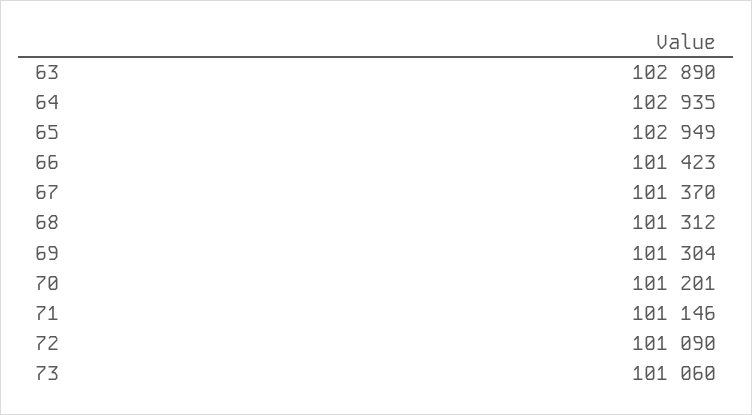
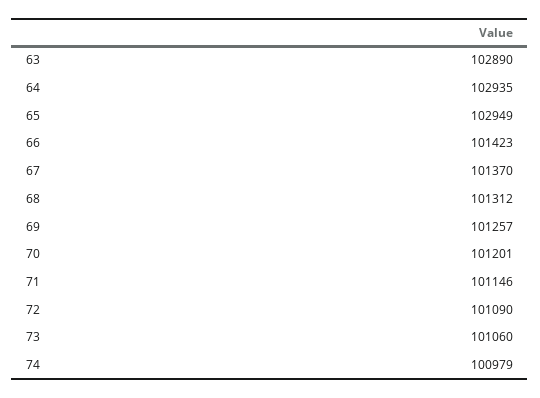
69: 101304 -> 101257
74: none -> 100979

